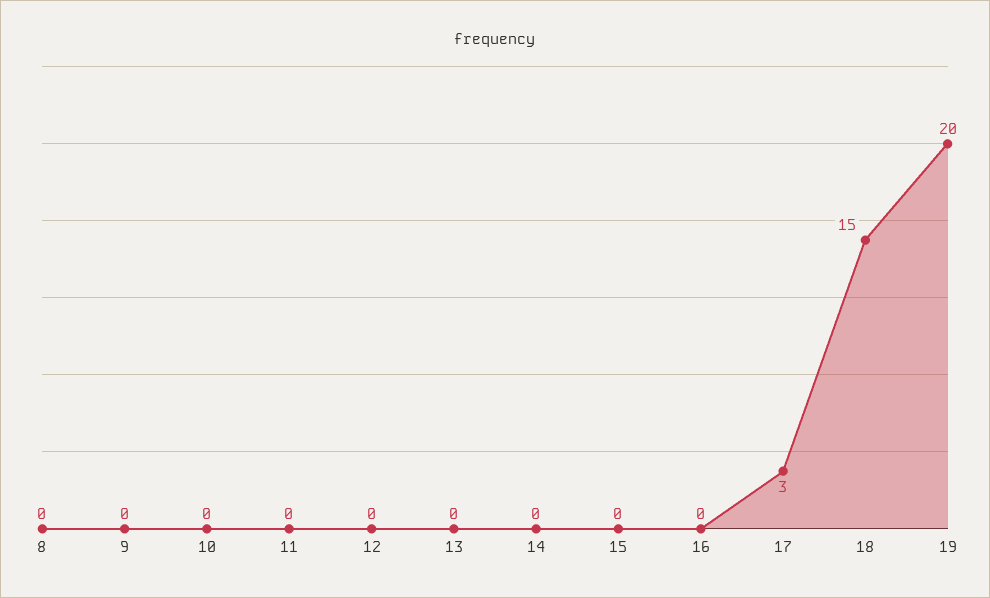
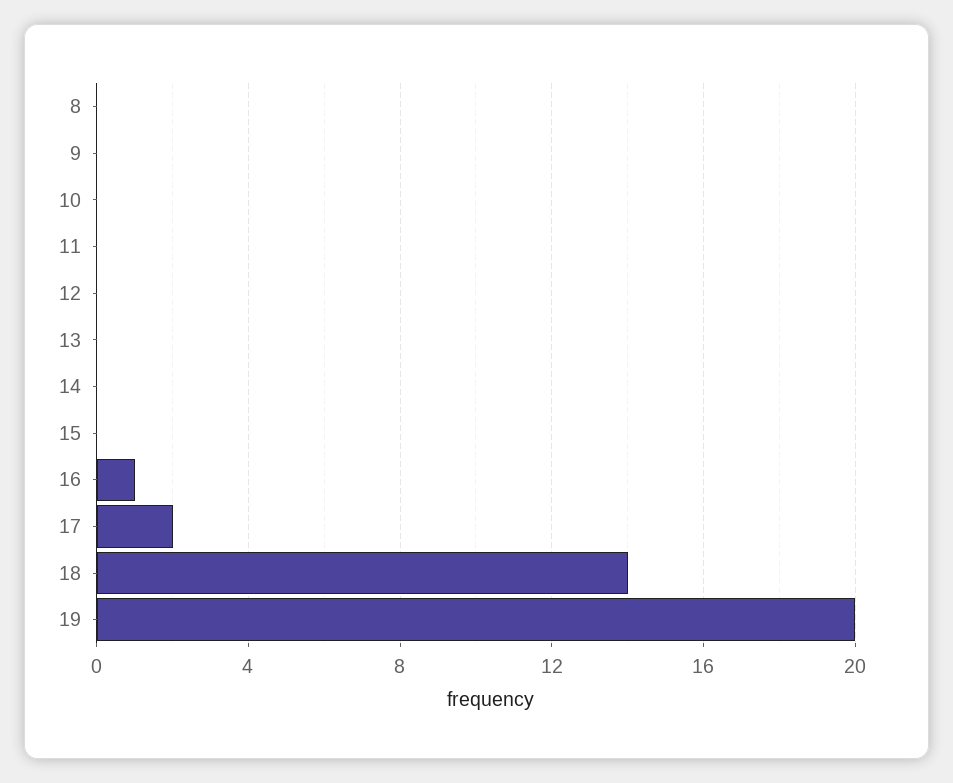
16: 0 -> 1
17: 3 -> 2
18: 15 -> 14

